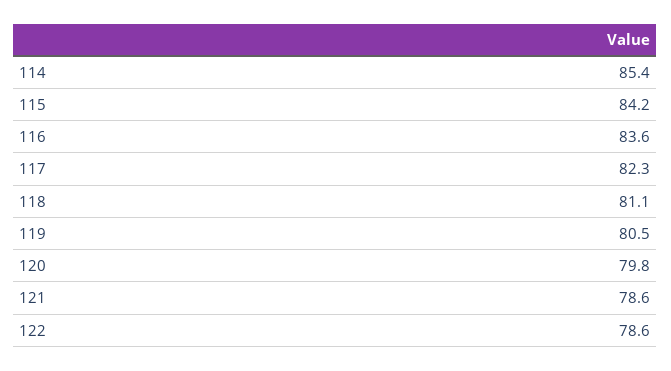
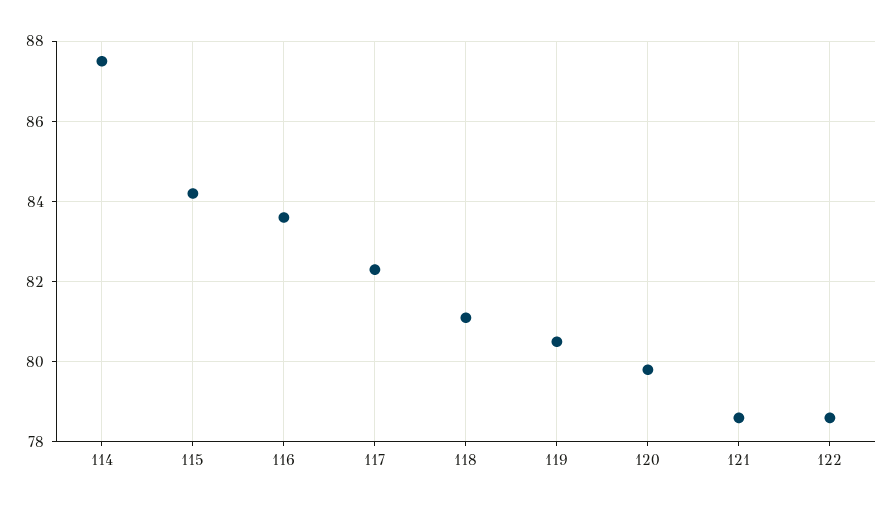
114: 85.4 -> 87.5

